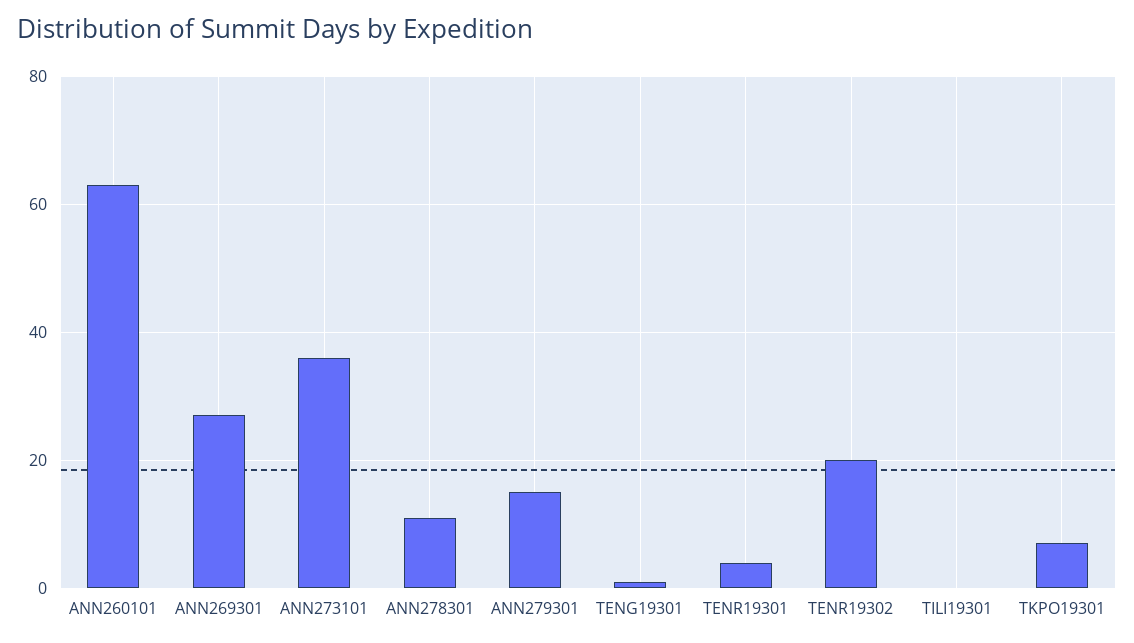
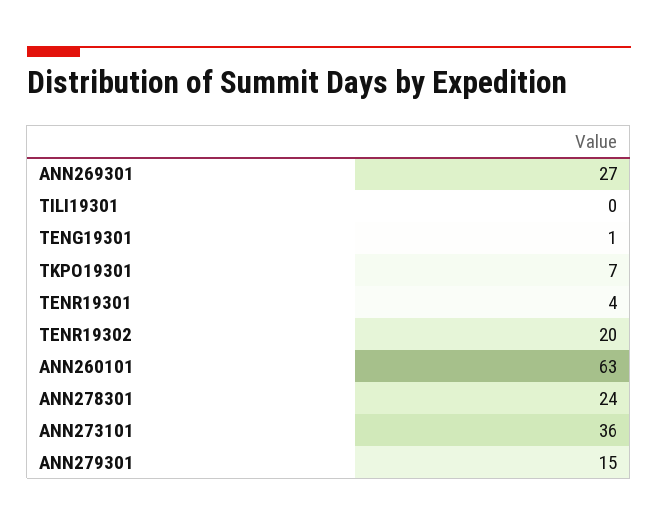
ANN278301: 10 -> 24

